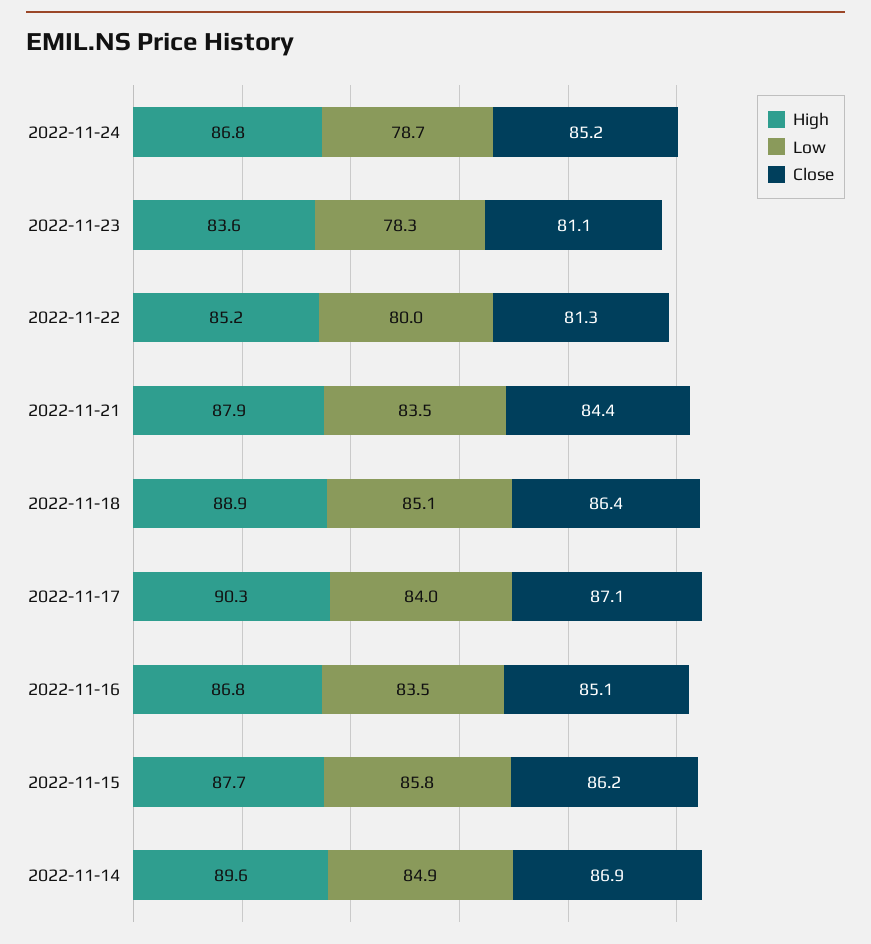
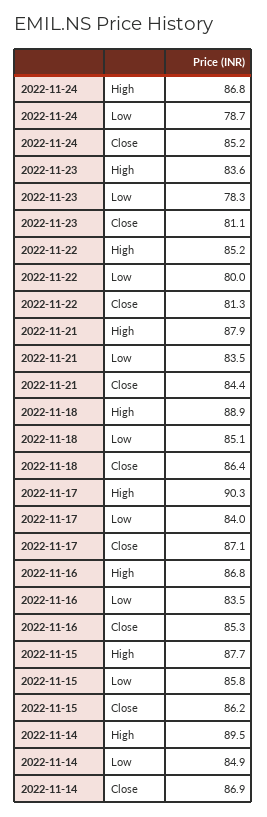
Close, 2022-11-16: 85.1 -> 85.3
High, 2022-11-14: 89.6 -> 89.5

